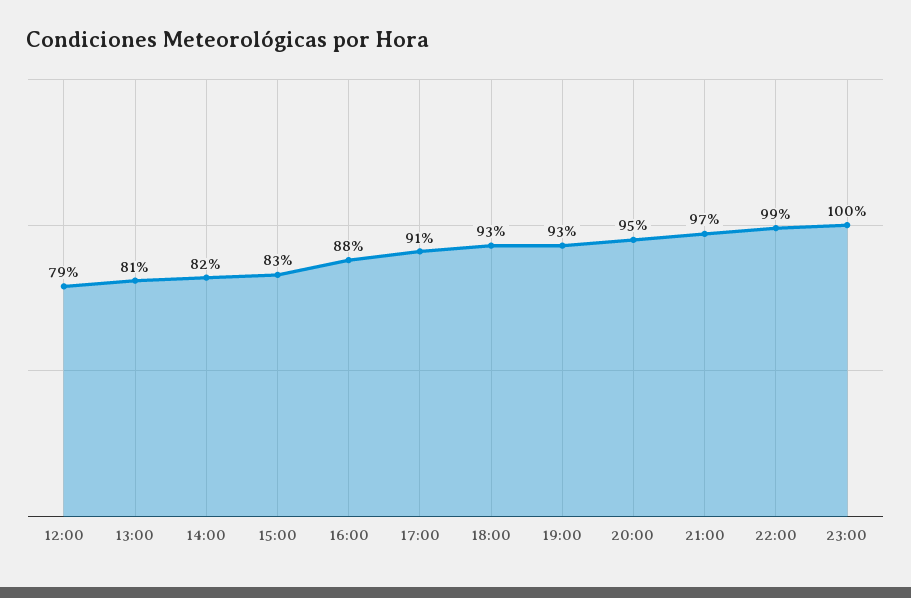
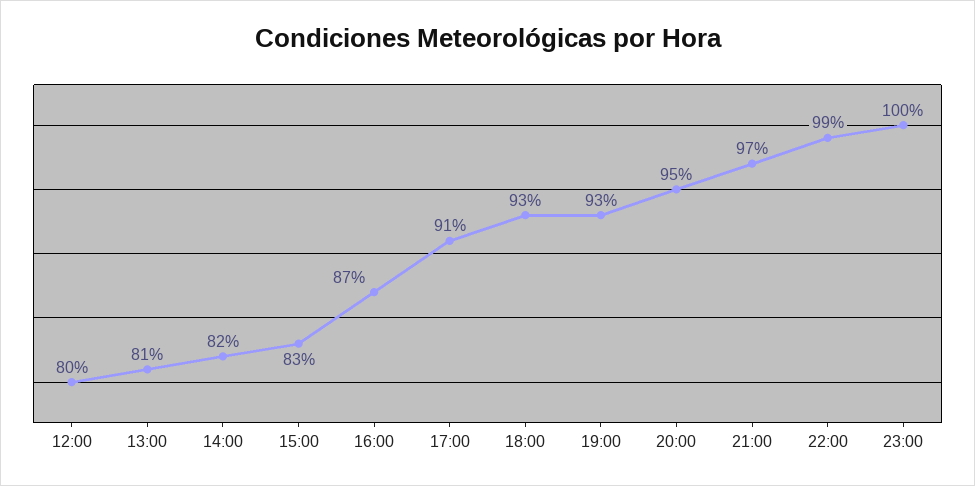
12:00: 79 -> 80
16:00: 88 -> 87

